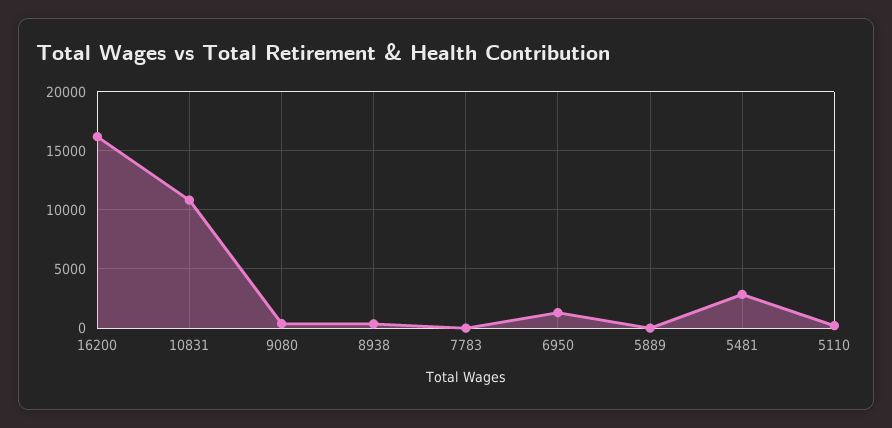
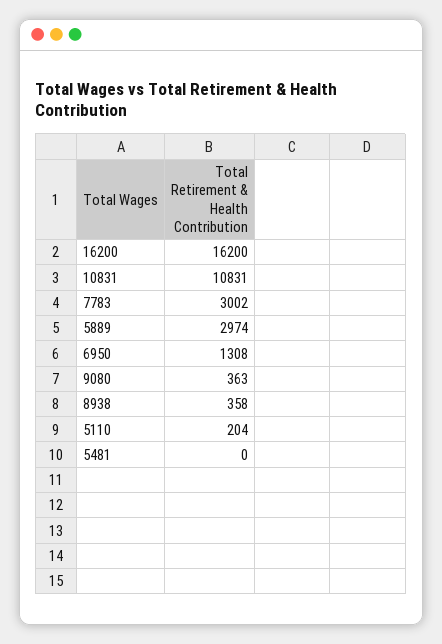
7783: 0 -> 3002
5889: 0 -> 2974
5481: 3000 -> 0

